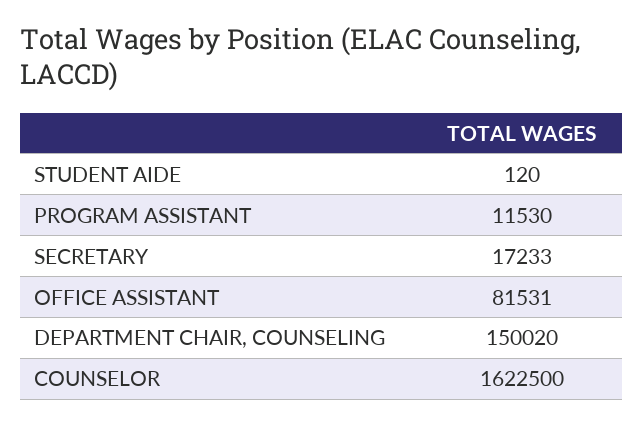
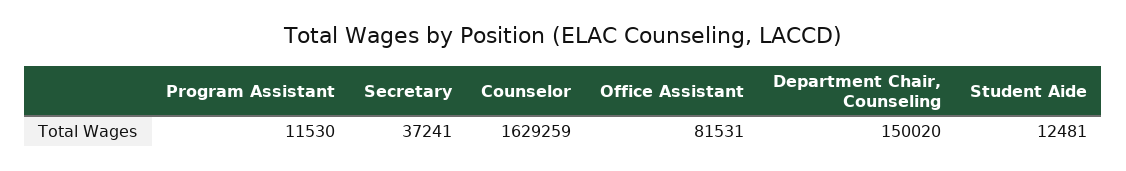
STUDENT AIDE: 120 -> 12481
SECRETARY: 17233 -> 37241
COUNSELOR: 1622500 -> 1629259

